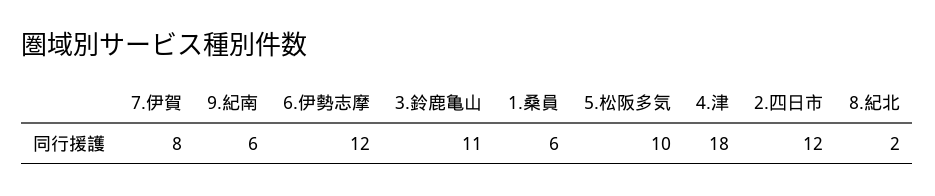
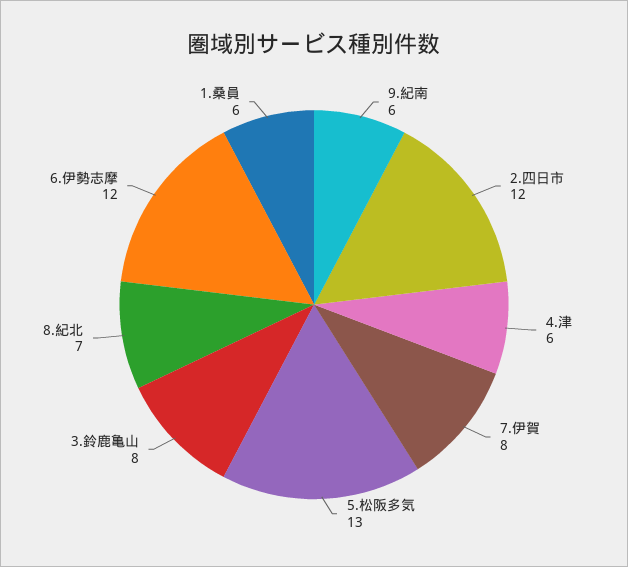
3.鈴鹿亀山: 11 -> 8
5.松阪多気: 10 -> 13
4.津: 18 -> 6
8.紀北: 2 -> 7

